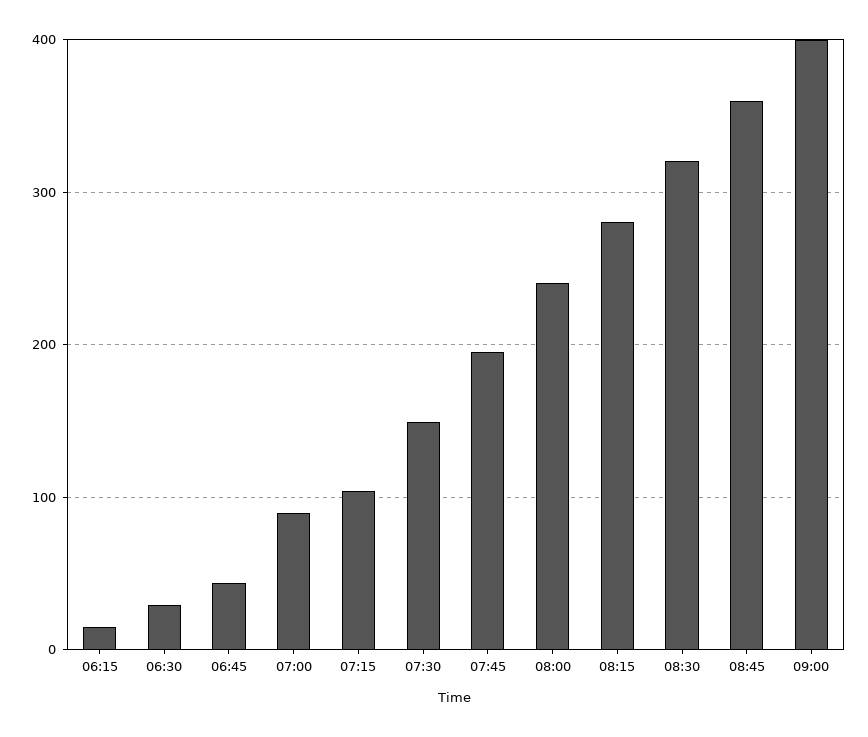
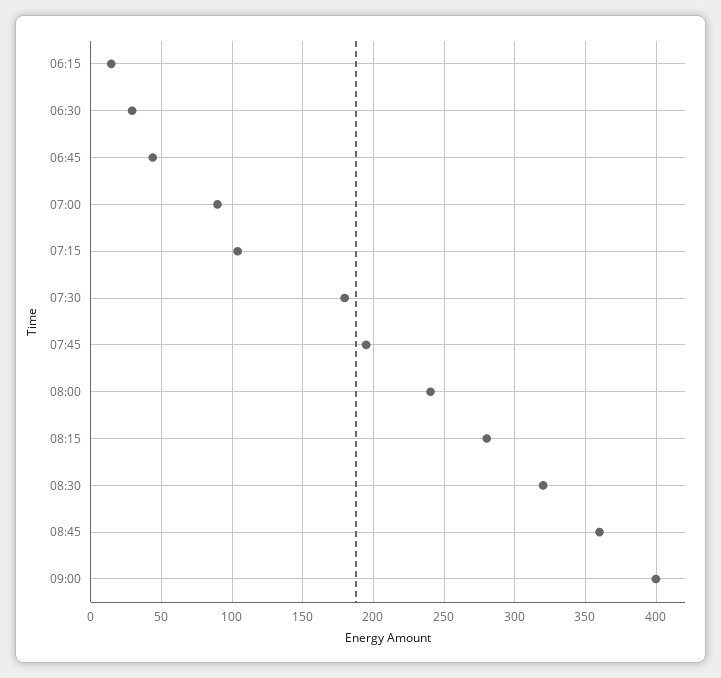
07:30: 150 -> 180

